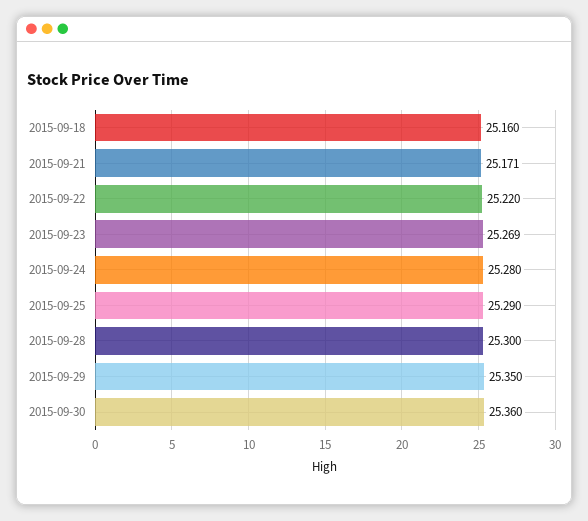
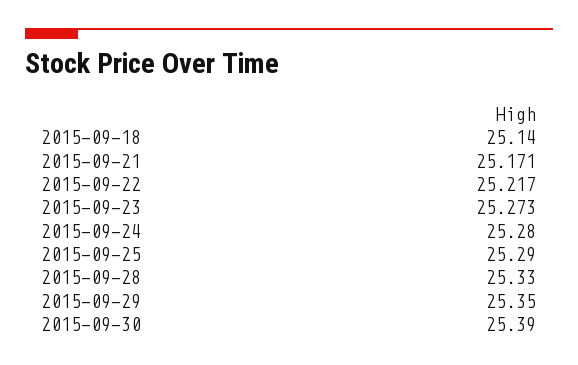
2015-09-18: 25.16 -> 25.14
2015-09-22: 25.22 -> 25.217
2015-09-23: 25.269 -> 25.273
2015-09-28: 25.3 -> 25.33
2015-09-30: 25.36 -> 25.39

